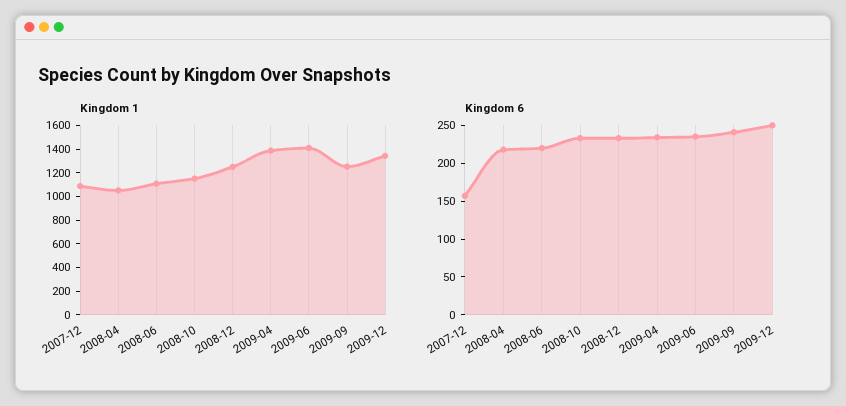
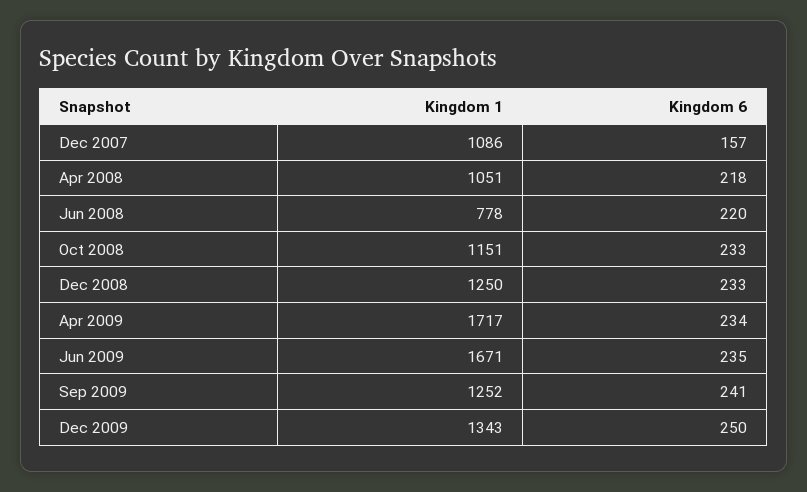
Kingdom 1, 2008-06: 1100 -> 778
Kingdom 1, 2009-04: 1400 -> 1717
Kingdom 1, 2009-06: 1400 -> 1671

